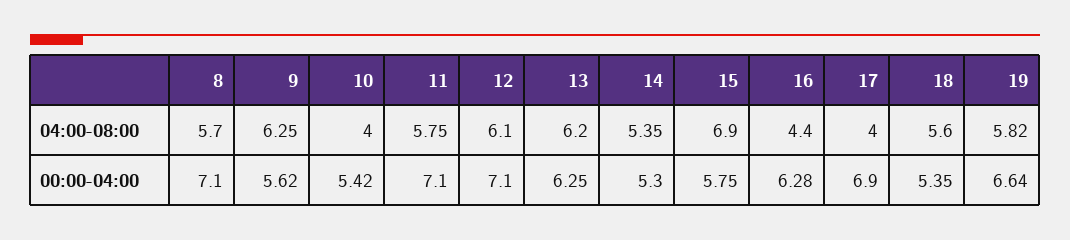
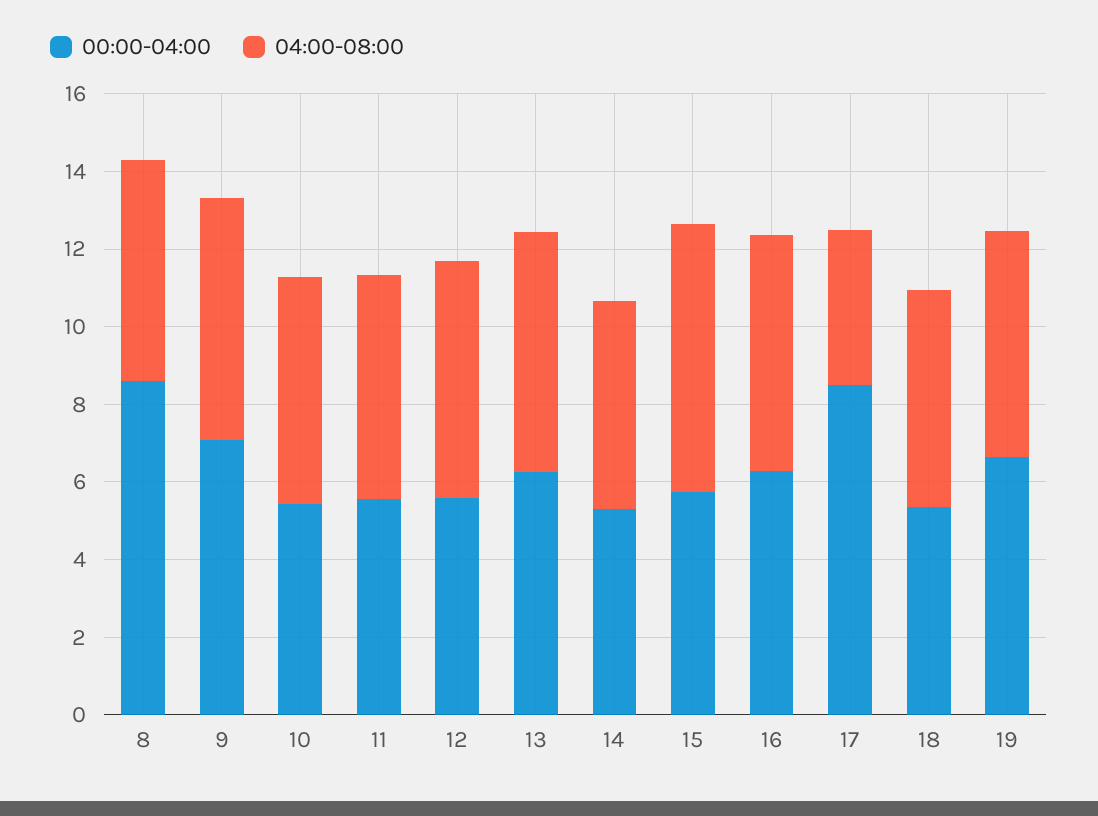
04:00-08:00, 10: 4 -> 6
04:00-08:00, 16: 4.4 -> 6
00:00-04:00, 8: 7.1 -> 8.5
00:00-04:00, 9: 5.62 -> 7
00:00-04:00, 11: 7.1 -> 5.5
00:00-04:00, 12: 7.1 -> 5.5
00:00-04:00, 17: 6.9 -> 8.5

